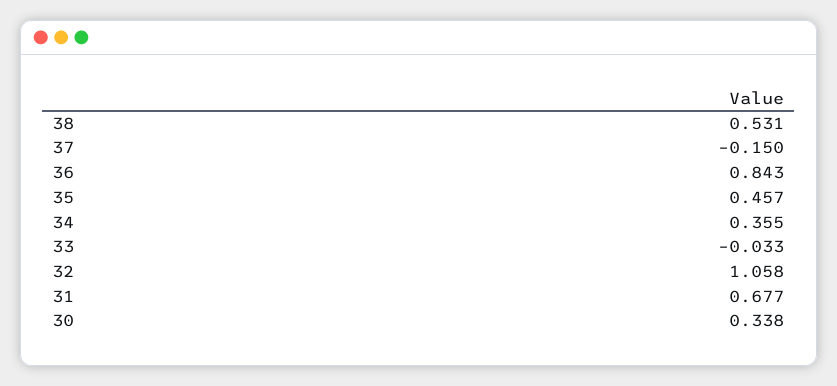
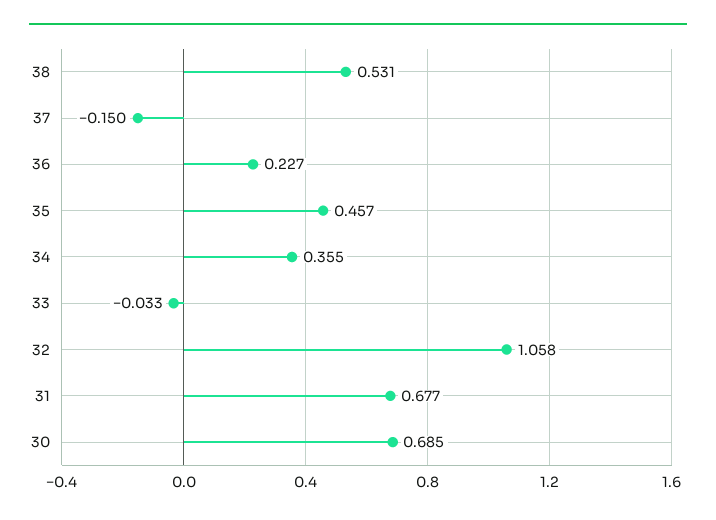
36: 0.843 -> 0.227
30: 0.338 -> 0.685

